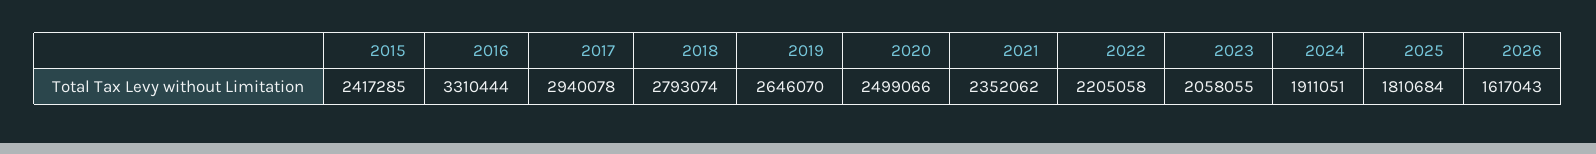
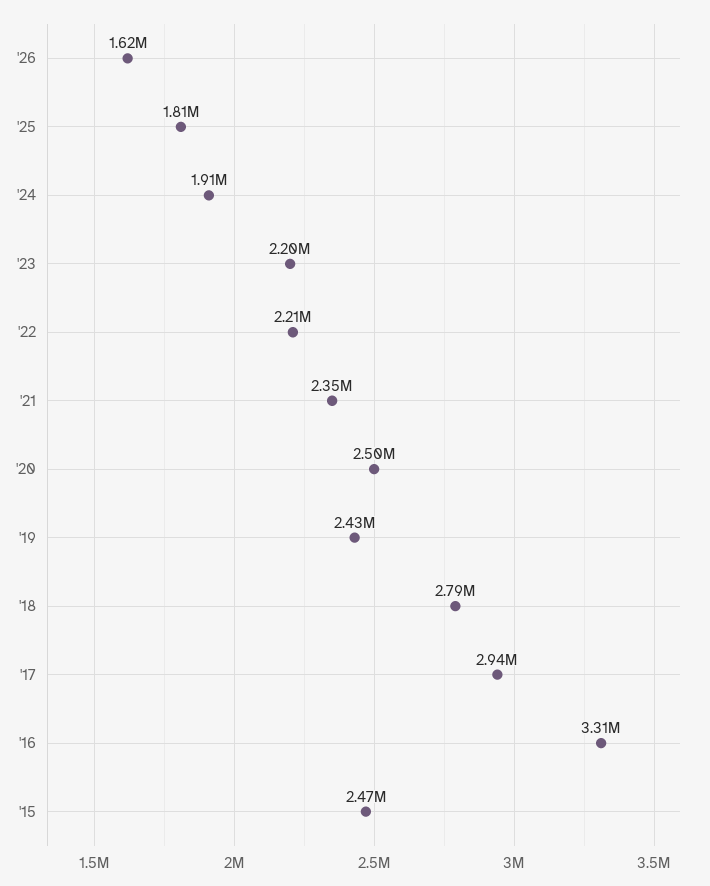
2015: 2417285 -> 2470000
2019: 2646070 -> 2430000
2023: 2058055 -> 2200000

